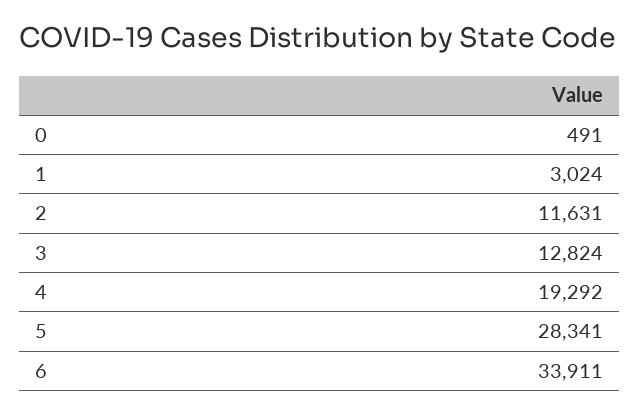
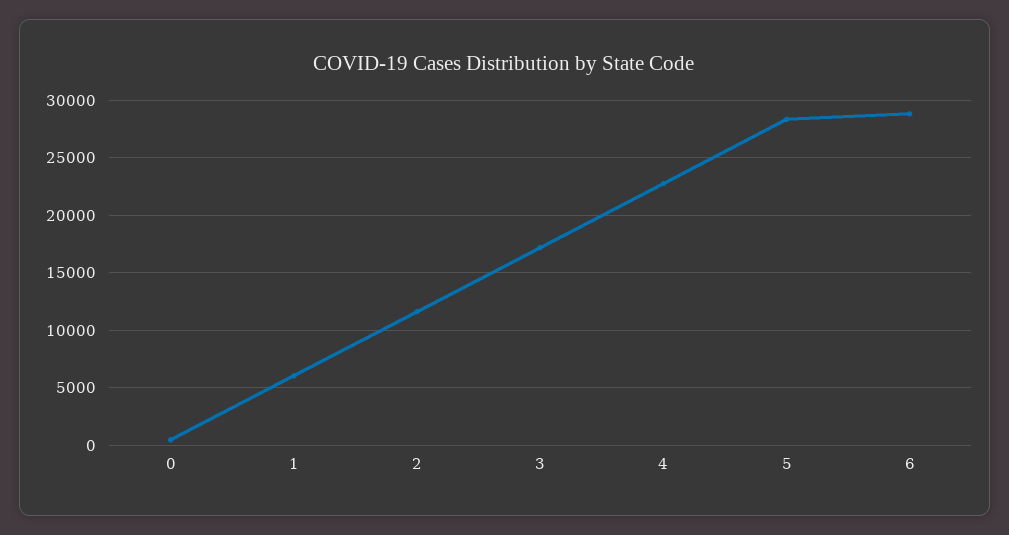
1: 3024 -> 6000
3: 12824 -> 17000
4: 19292 -> 23000
6: 33911 -> 29000

